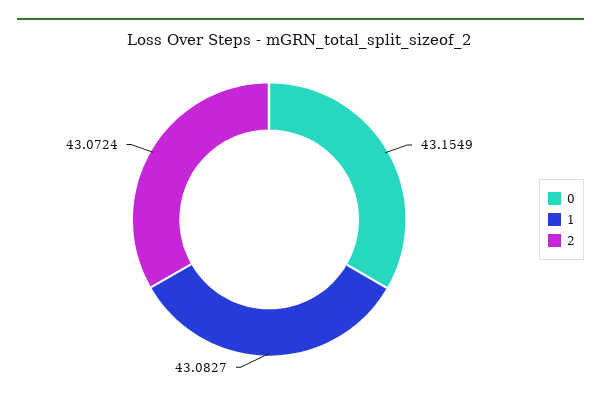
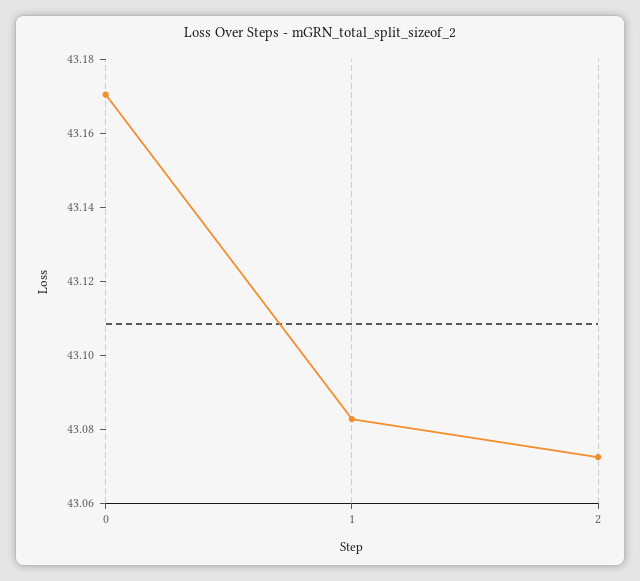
0: 43.1549 -> 43.17

